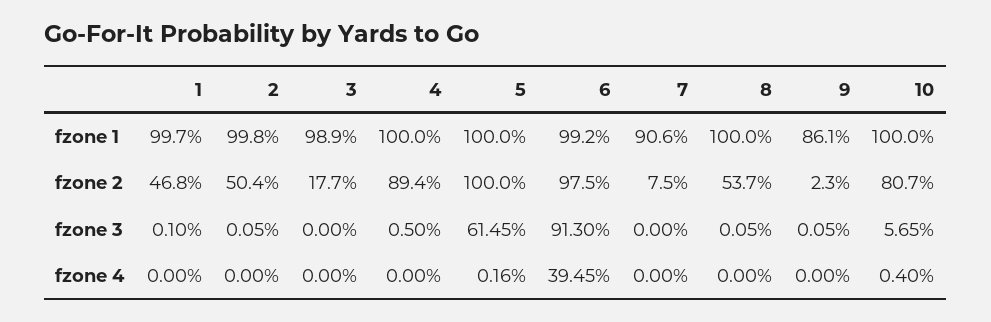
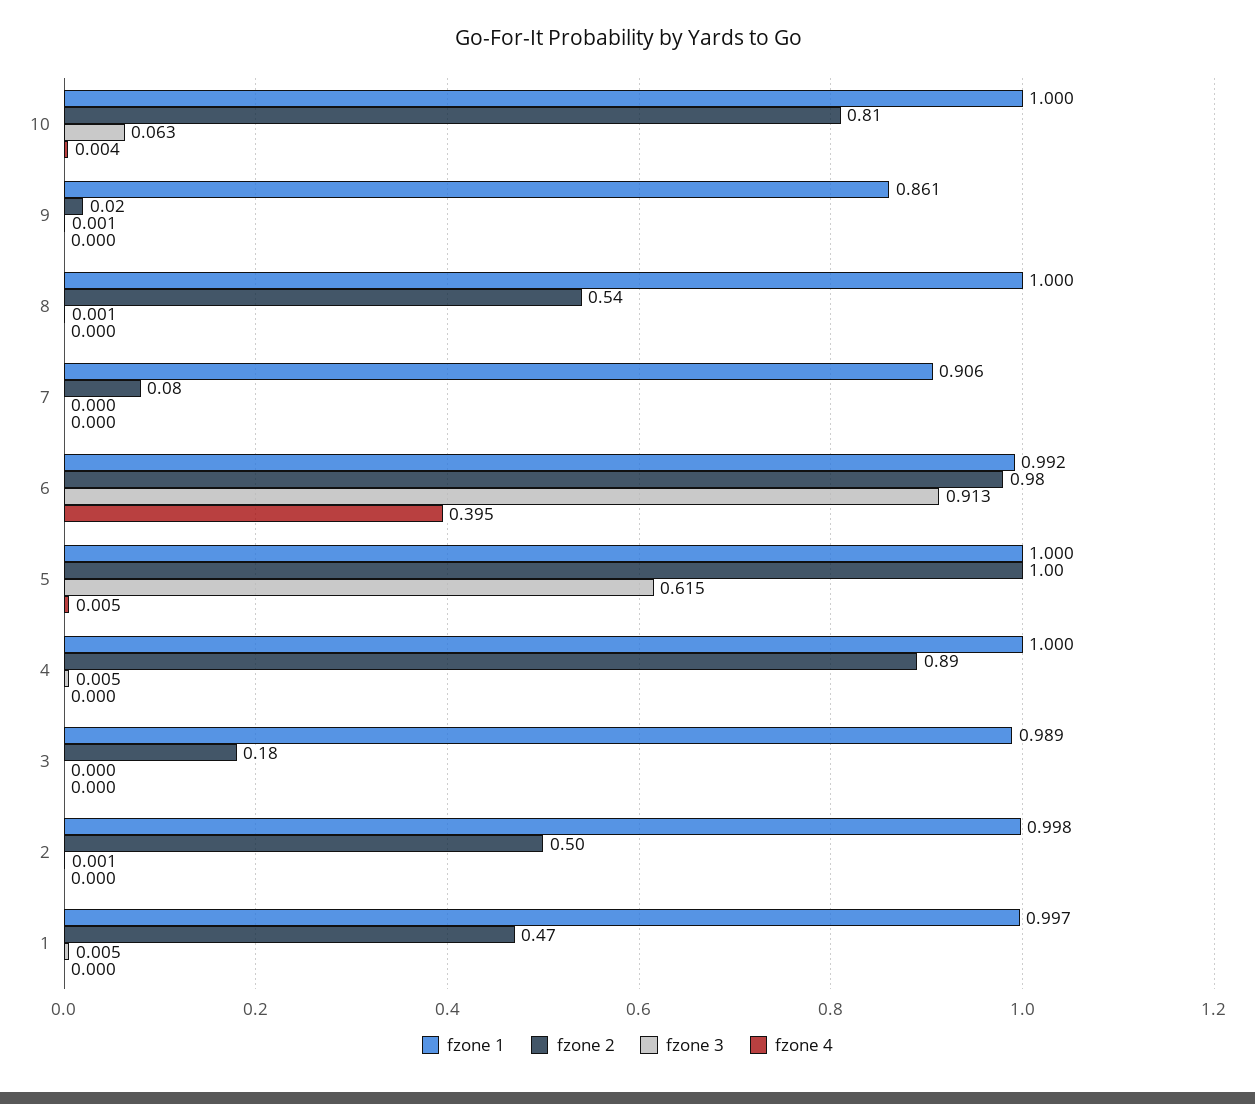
fzone 3, 1: 0.001 -> 0.005
fzone 3, 10: 0.0565 -> 0.063
fzone 4, 5: 0.0016 -> 0.005

